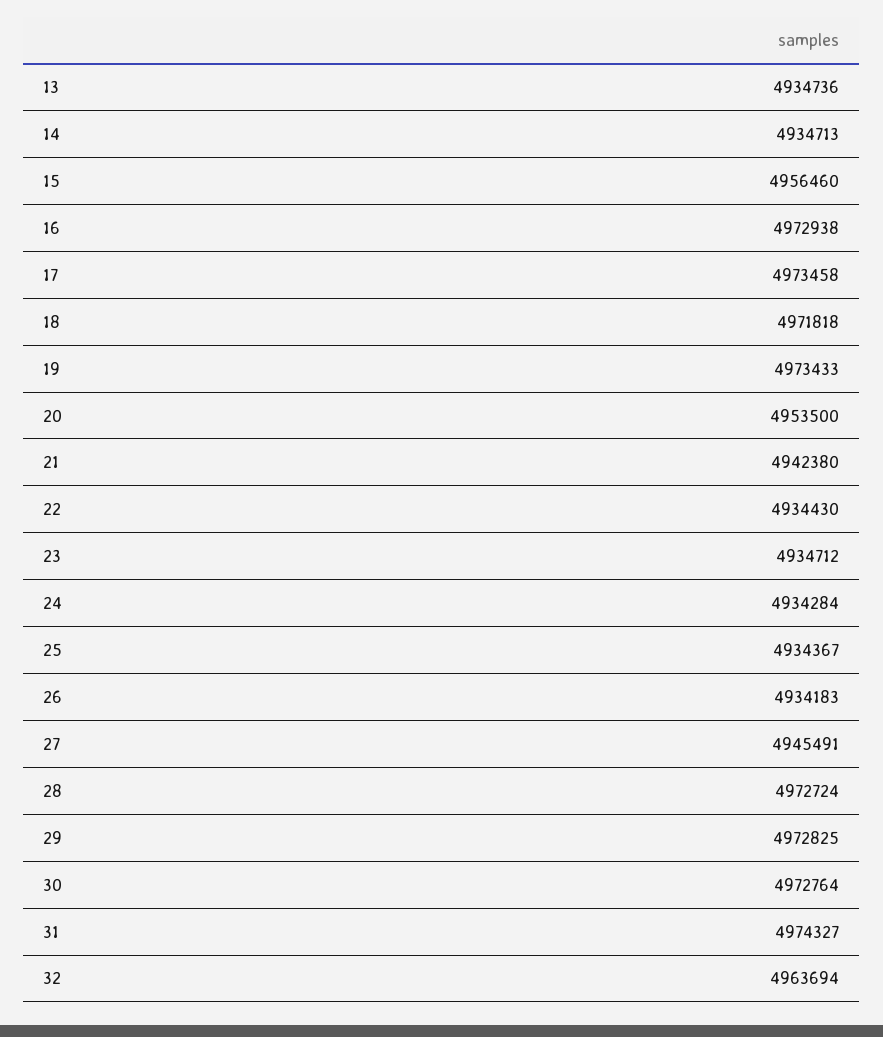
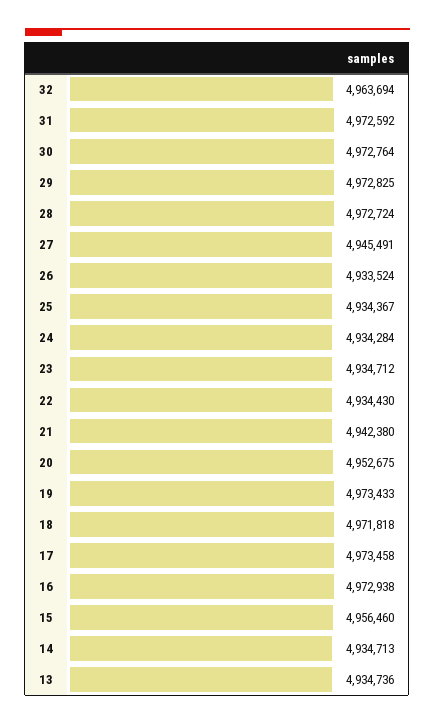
20: 4953500 -> 4952675
26: 4934183 -> 4933524
31: 4974327 -> 4972592

